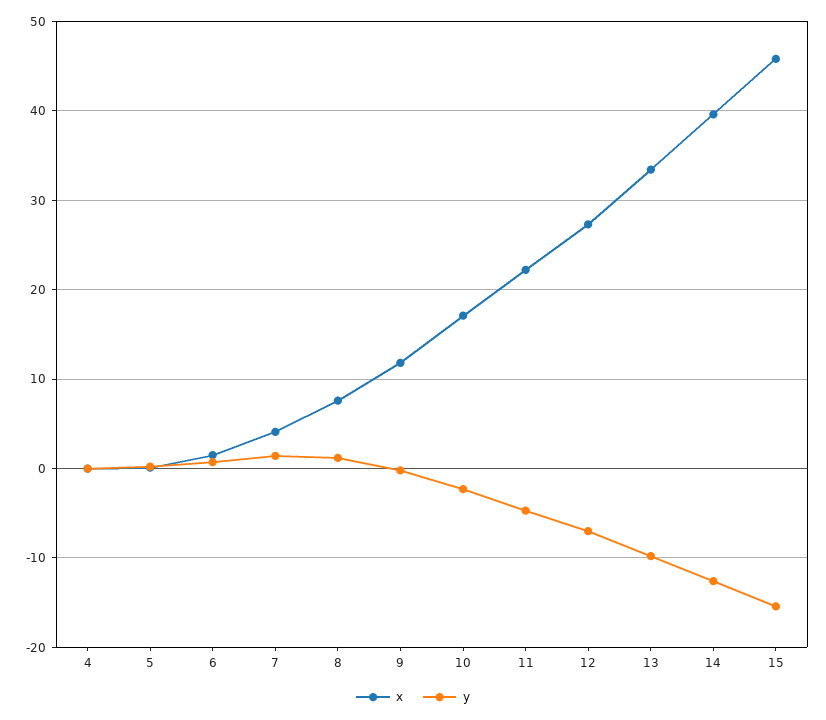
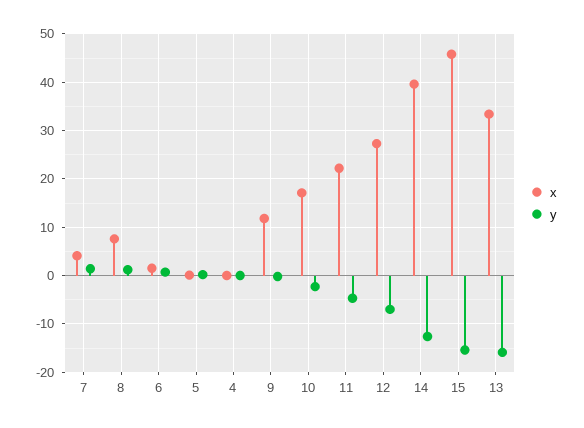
y, 13: -10 -> -16

